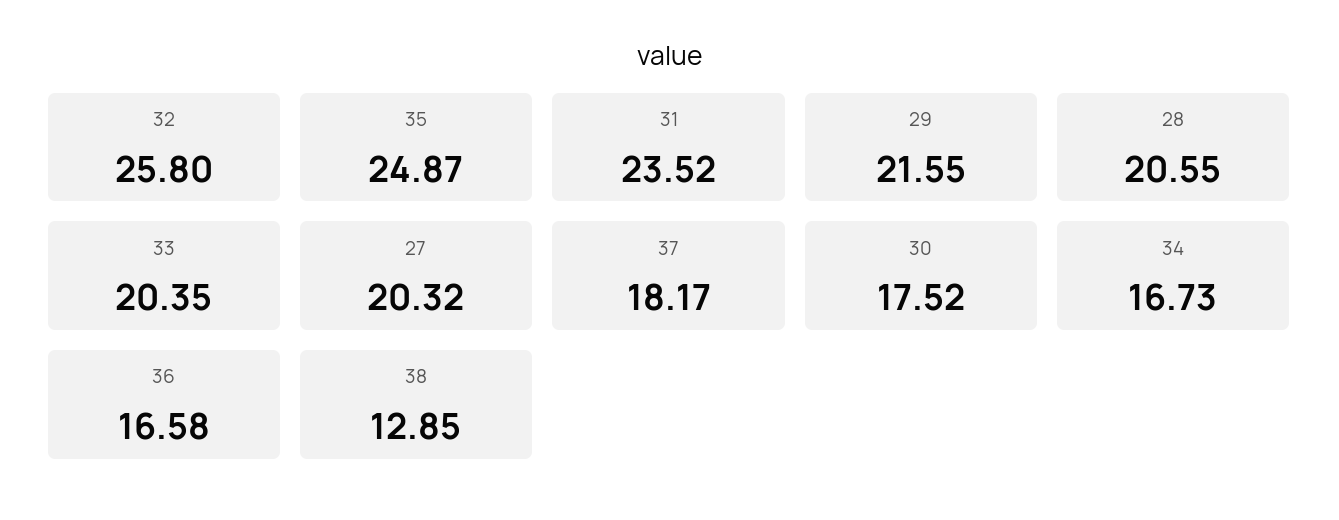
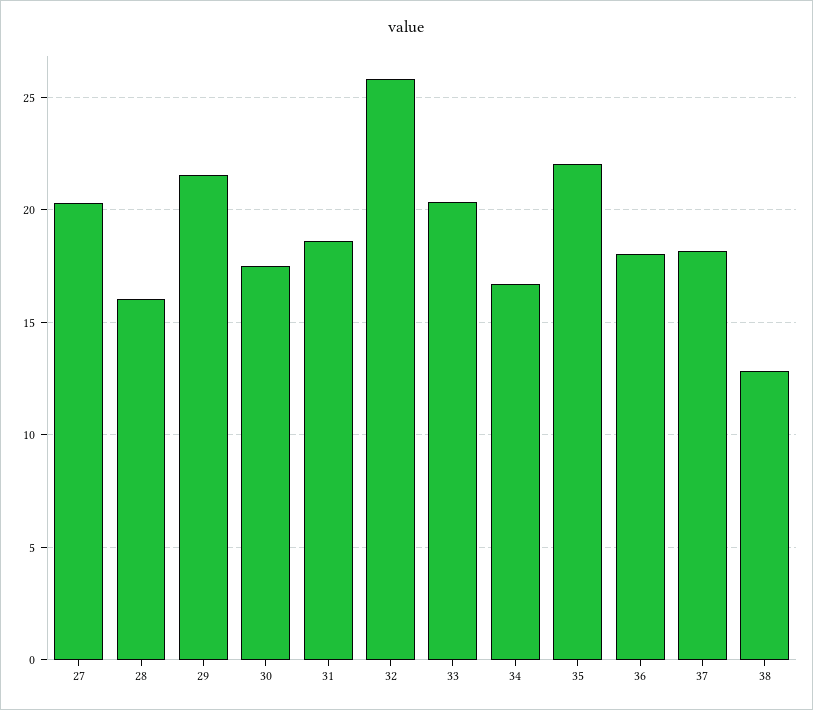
35: 24.87 -> 22
31: 23.52 -> 18.5
28: 20.55 -> 16
36: 16.58 -> 18

